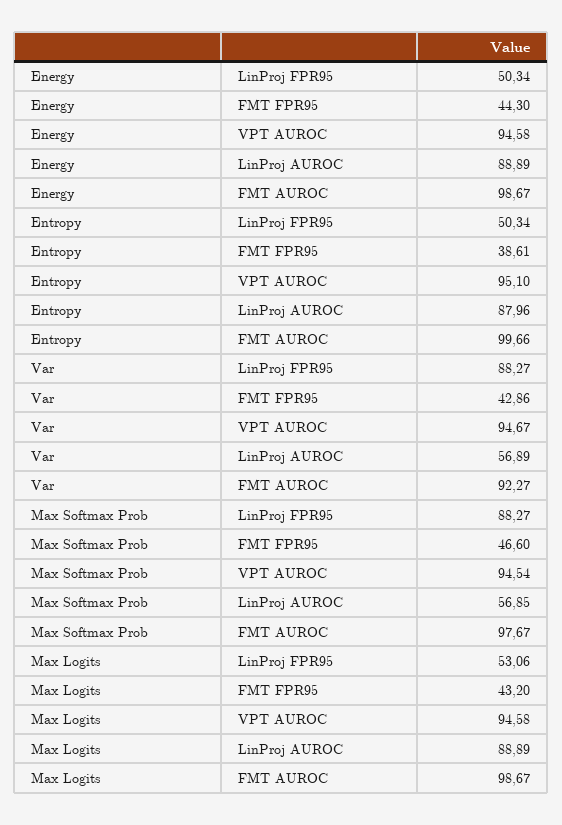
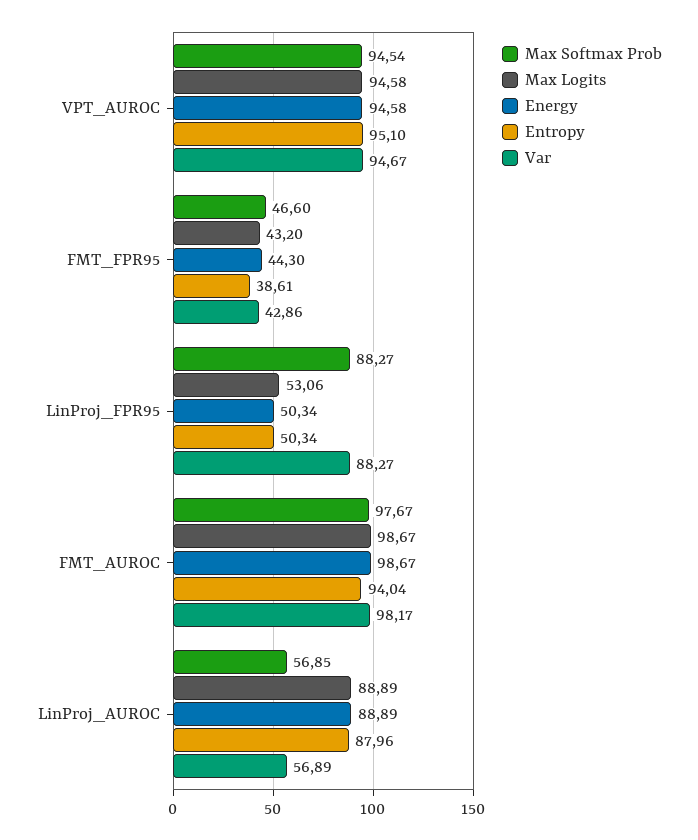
Entropy, FMT AUROC: 99.66 -> 94.04
Var, FMT AUROC: 92.27 -> 98.17

